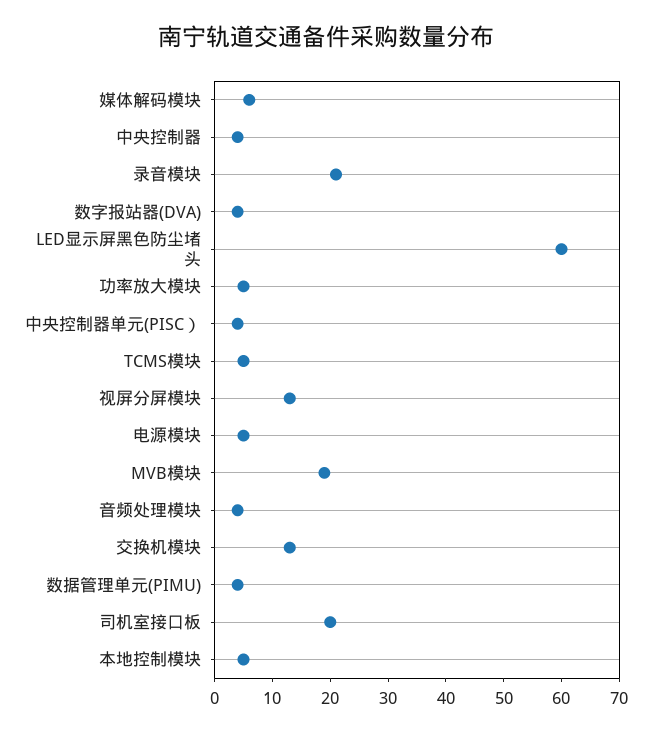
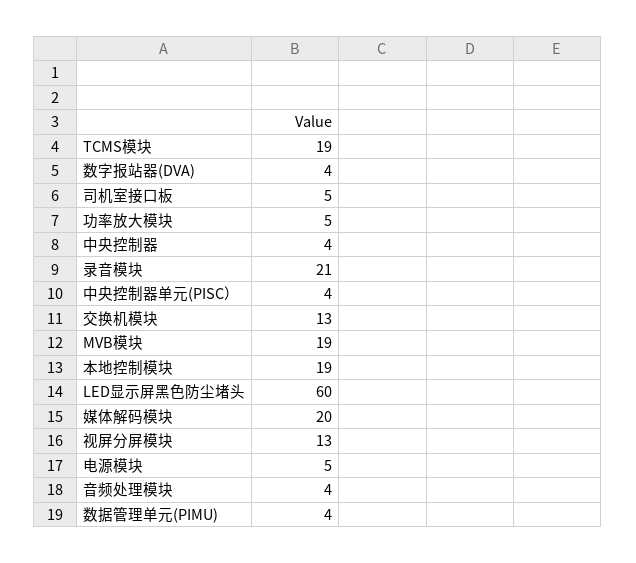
媒体解码模块: 5 -> 20
TCMS模块: 5 -> 19
司机室接口板: 20 -> 5
本地控制模块: 5 -> 19

